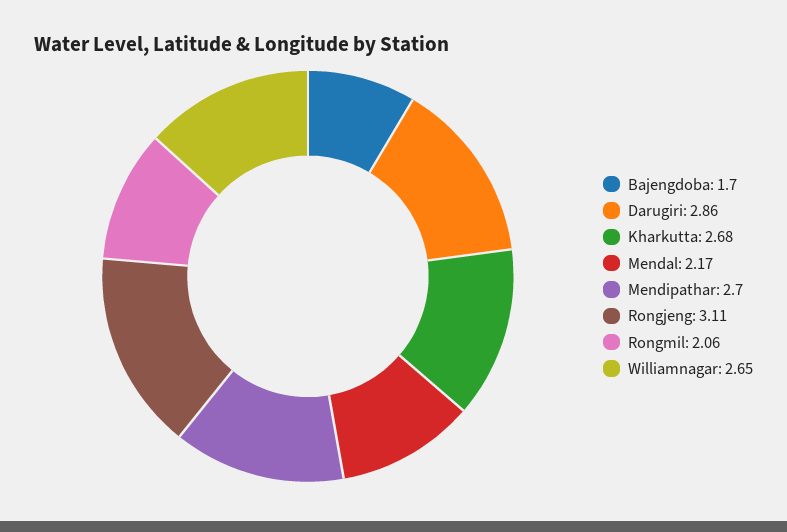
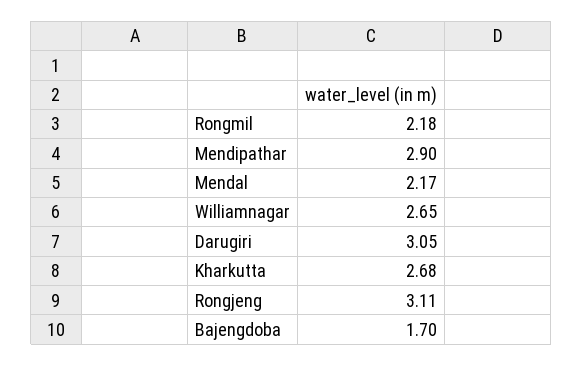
Darugiri: 2.86 -> 3.05
Mendipathar: 2.7 -> 2.9
Rongmil: 2.06 -> 2.18

